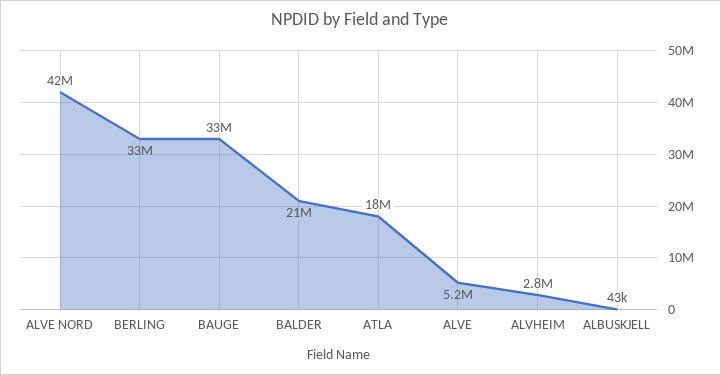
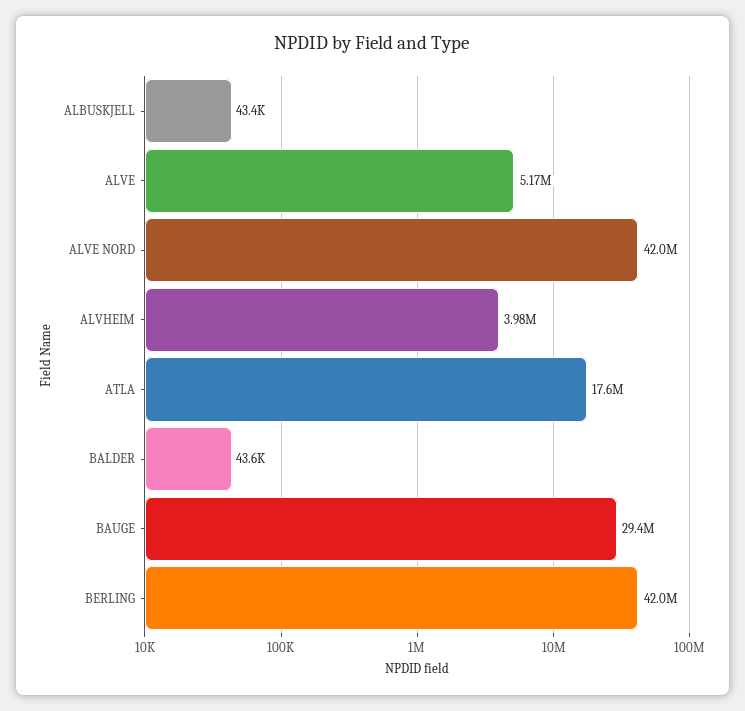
BERLING: 33000000 -> 42000000
BAUGE: 33000000 -> 29400000
BALDER: 21000000 -> 43600
ALVHEIM: 2800000 -> 3980000

